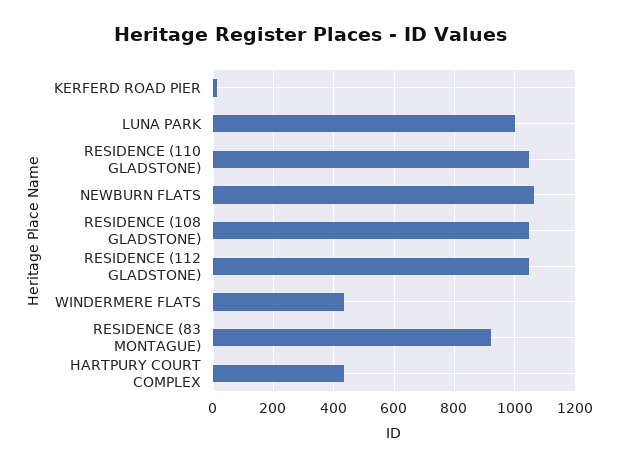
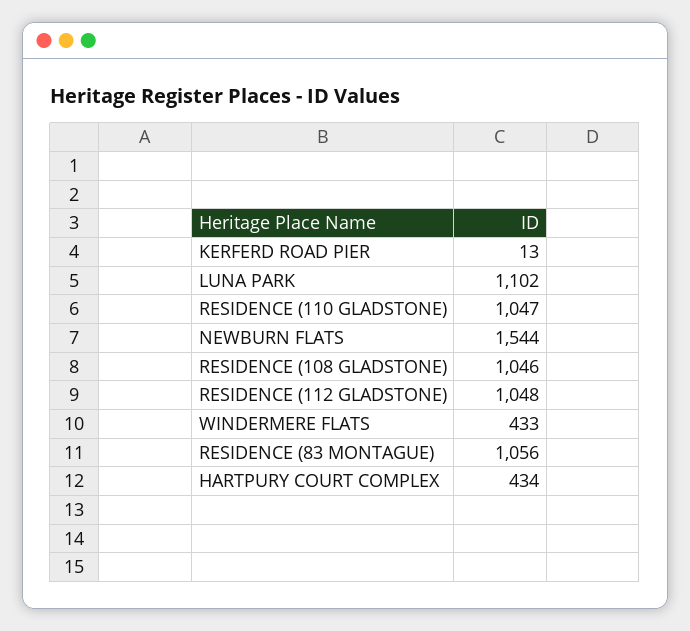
LUNA PARK: 1000 -> 1102
NEWBURN FLATS: 1060 -> 1544
RESIDENCE (83 MONTAGUE): 920 -> 1056

